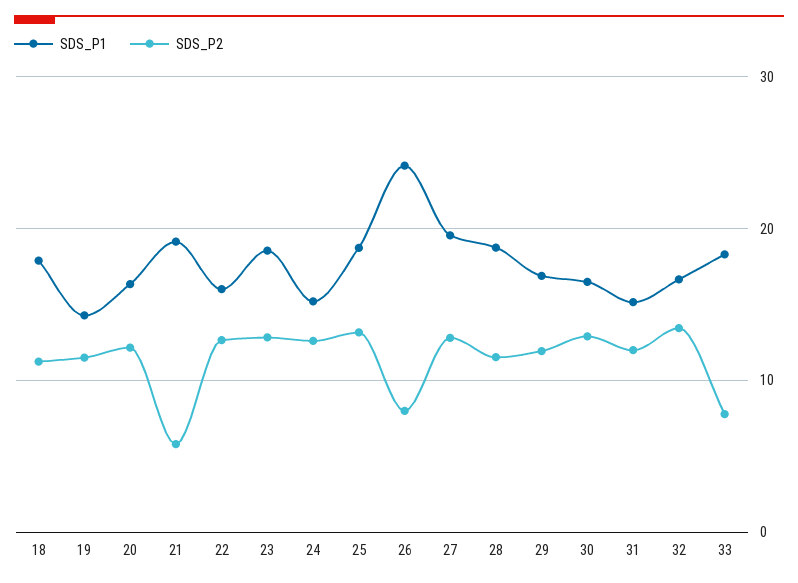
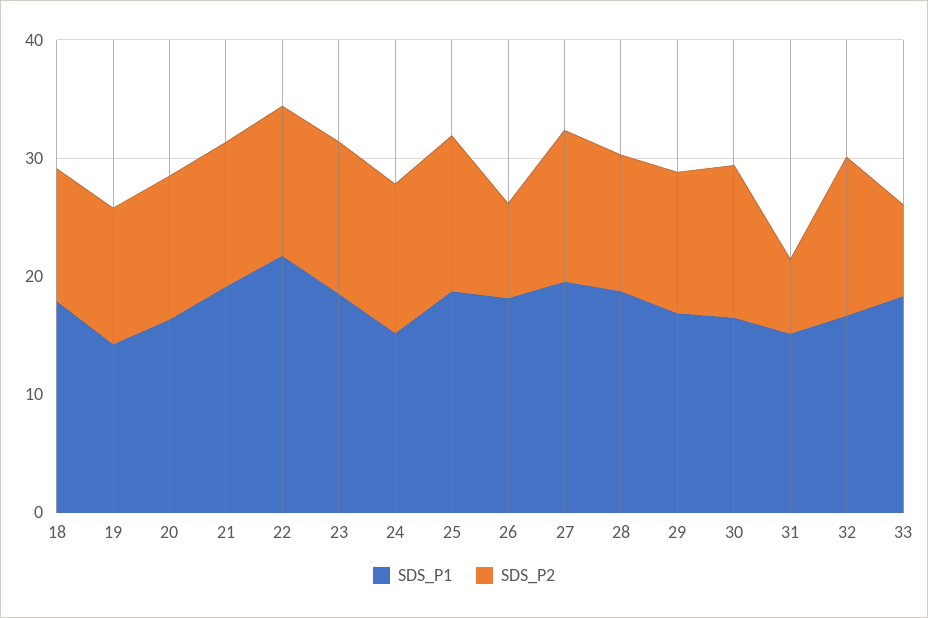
SDS_P2, 21: 6 -> 12
SDS_P1, 22: 16 -> 22
SDS_P1, 26: 24 -> 18
SDS_P2, 31: 12 -> 6

